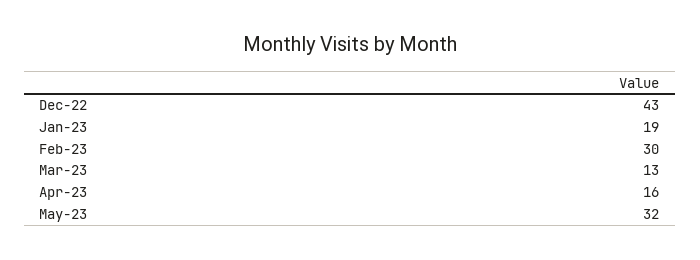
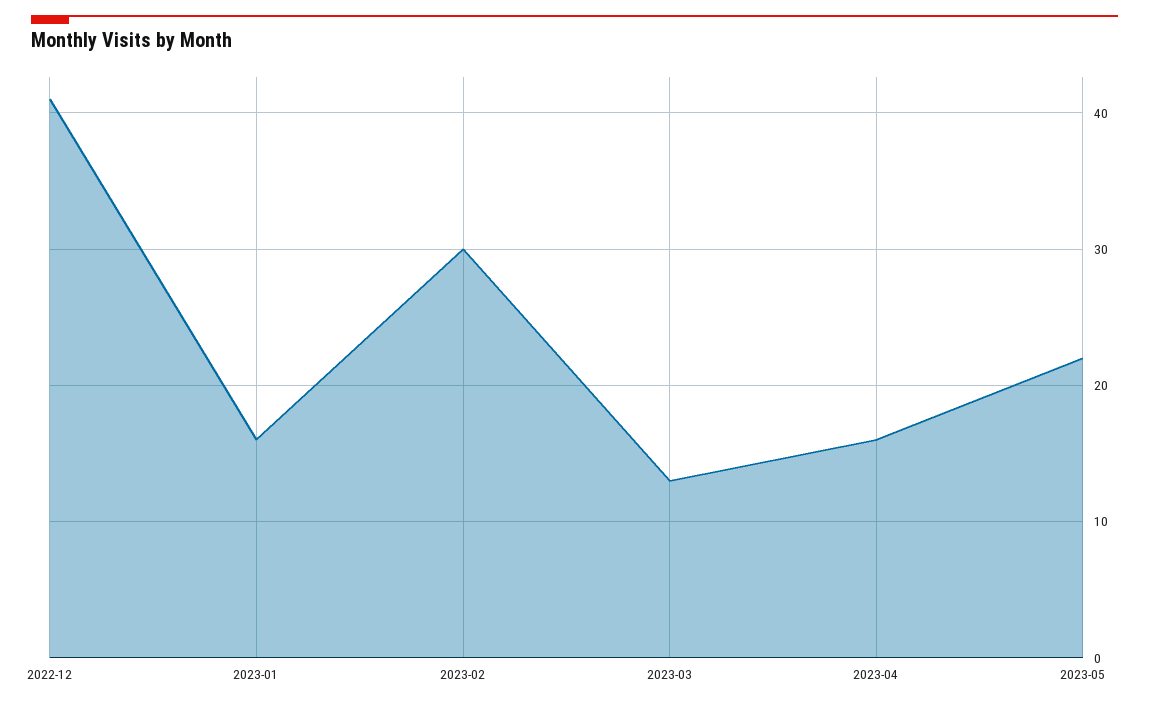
Dec-22: 43 -> 41
Jan-23: 19 -> 16
May-23: 32 -> 22

